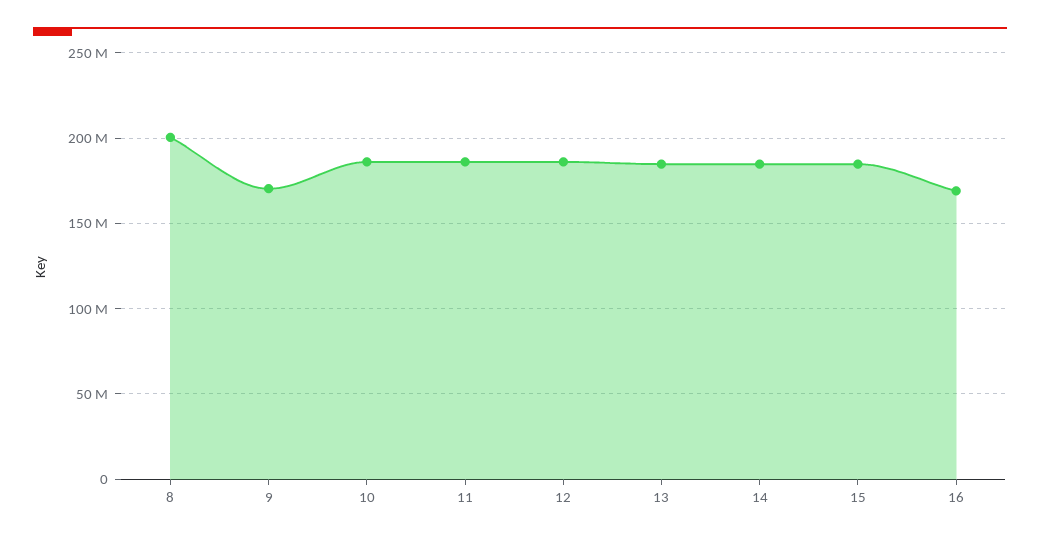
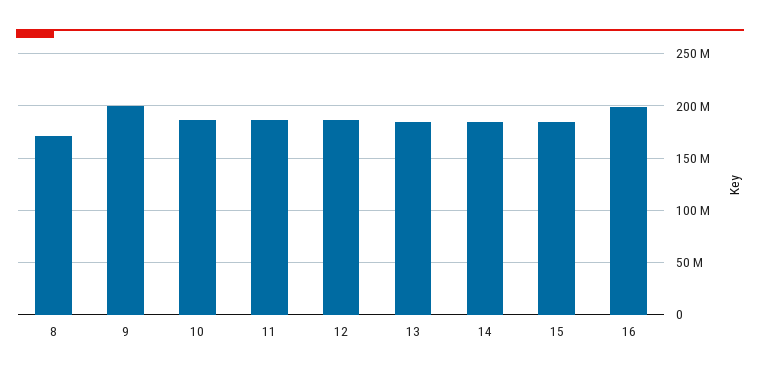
8: 200000000 -> 170000000
9: 170000000 -> 200000000
16: 170000000 -> 200000000

